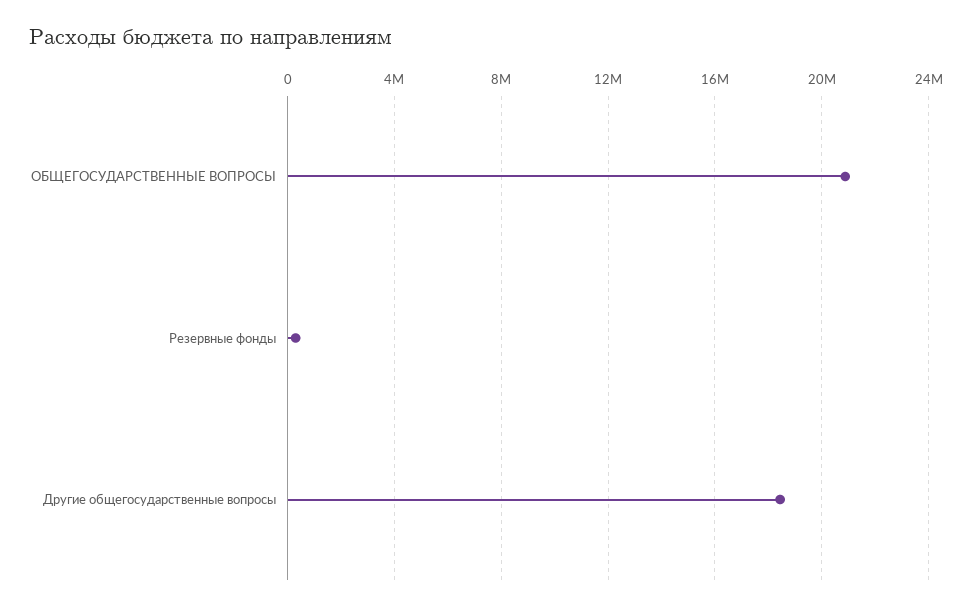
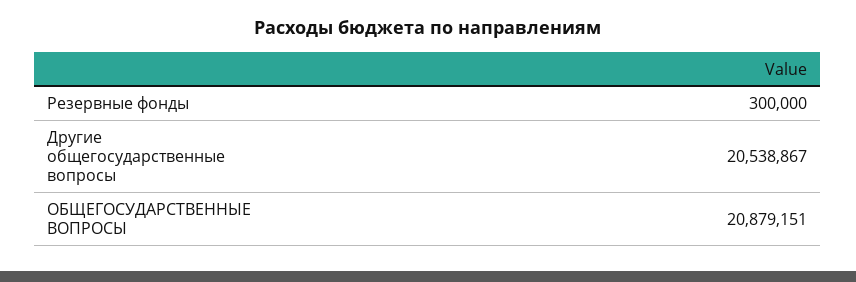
Другие общегосударственные вопросы: 18500000 -> 20538867

